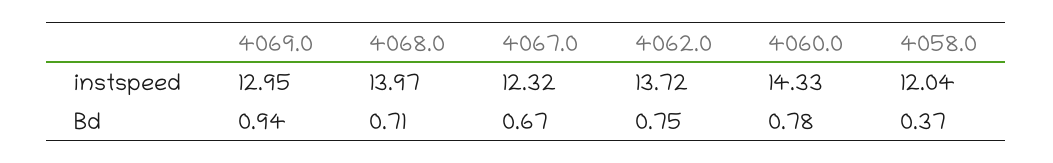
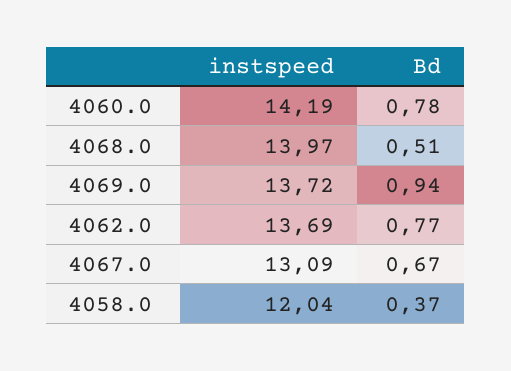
4069.0, instspeed: 12.95 -> 13.72
4067.0, instspeed: 12.32 -> 13.09
4062.0, instspeed: 13.72 -> 13.69
4060.0, instspeed: 14.33 -> 14.19
4068.0, Bd: 0.71 -> 0.51
4062.0, Bd: 0.75 -> 0.77

